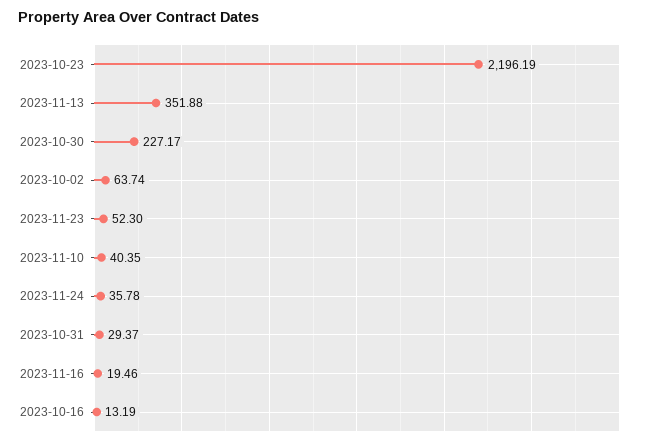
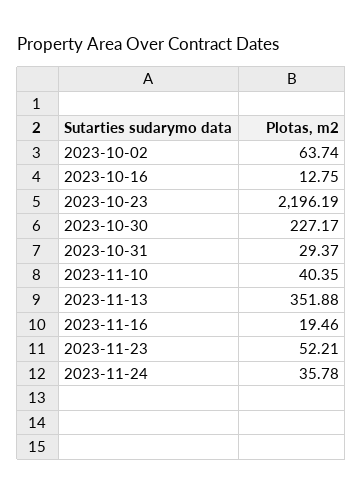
2023-11-23: 52.3 -> 52.21
2023-10-16: 13.19 -> 12.75

